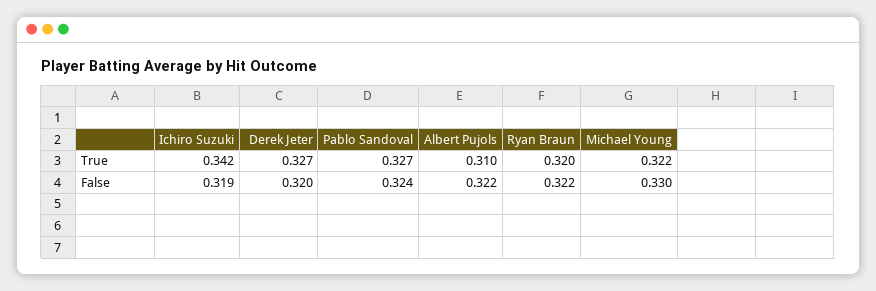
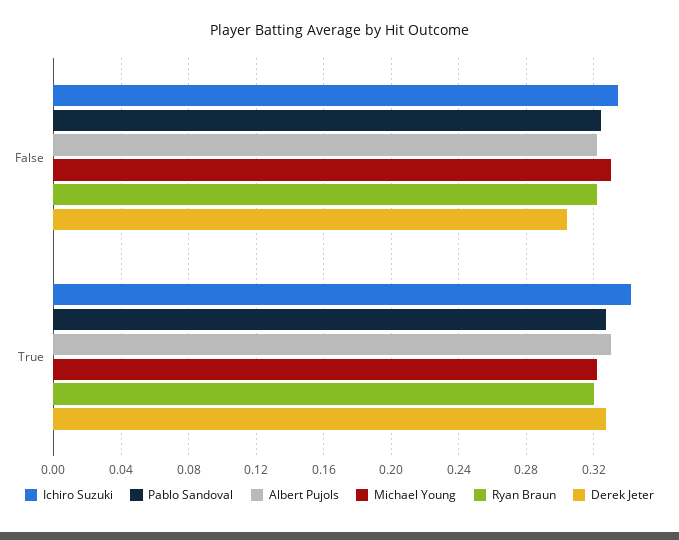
Albert Pujols, True: 0.31 -> 0.33
Ichiro Suzuki, False: 0.319 -> 0.335
Derek Jeter, False: 0.32 -> 0.305

